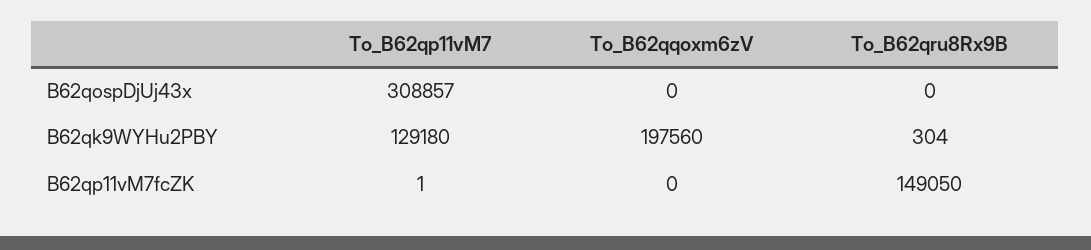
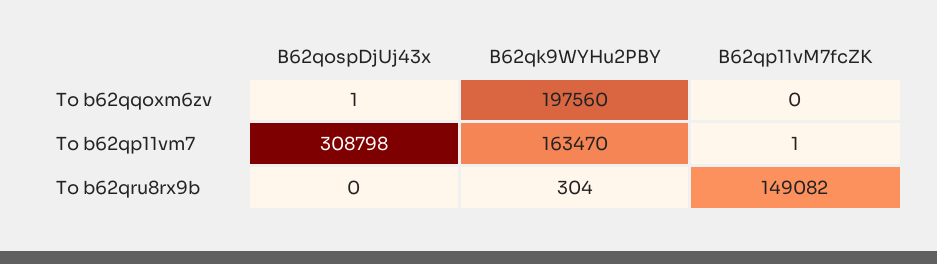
To_B62qp11vM7, B62qospDjUj43x: 308857 -> 308798
To_B62qqoxm6zV, B62qospDjUj43x: 0 -> 1
To_B62qp11vM7, B62qk9WYHu2PBY: 129180 -> 163470
To_B62qru8Rx9B, B62qp11vM7fcZK: 149050 -> 149082

